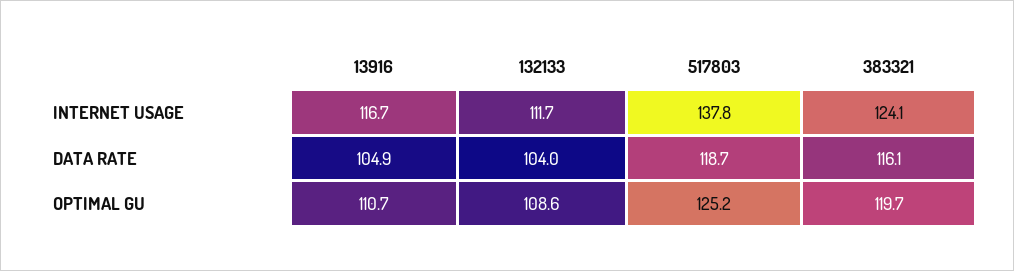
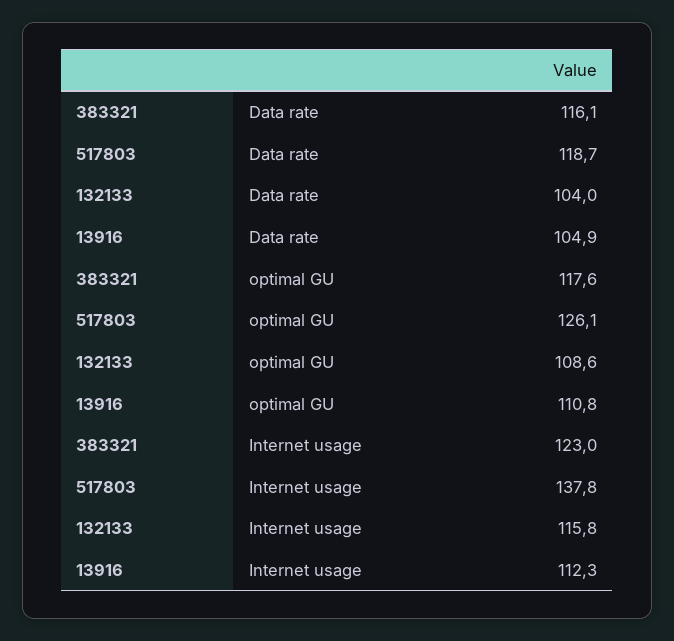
13916, INTERNET USAGE: 116.7 -> 112.3
132133, INTERNET USAGE: 111.7 -> 115.8
383321, INTERNET USAGE: 124.1 -> 123
13916, OPTIMAL GU: 110.7 -> 110.8
517803, OPTIMAL GU: 125.2 -> 126.1
383321, OPTIMAL GU: 119.7 -> 117.6

